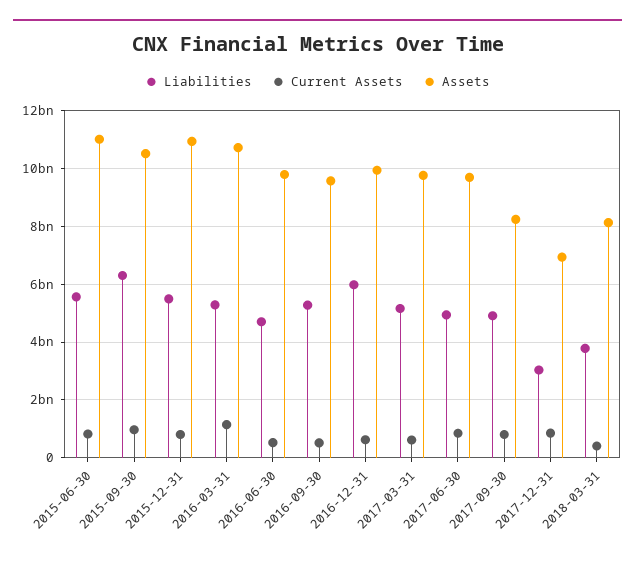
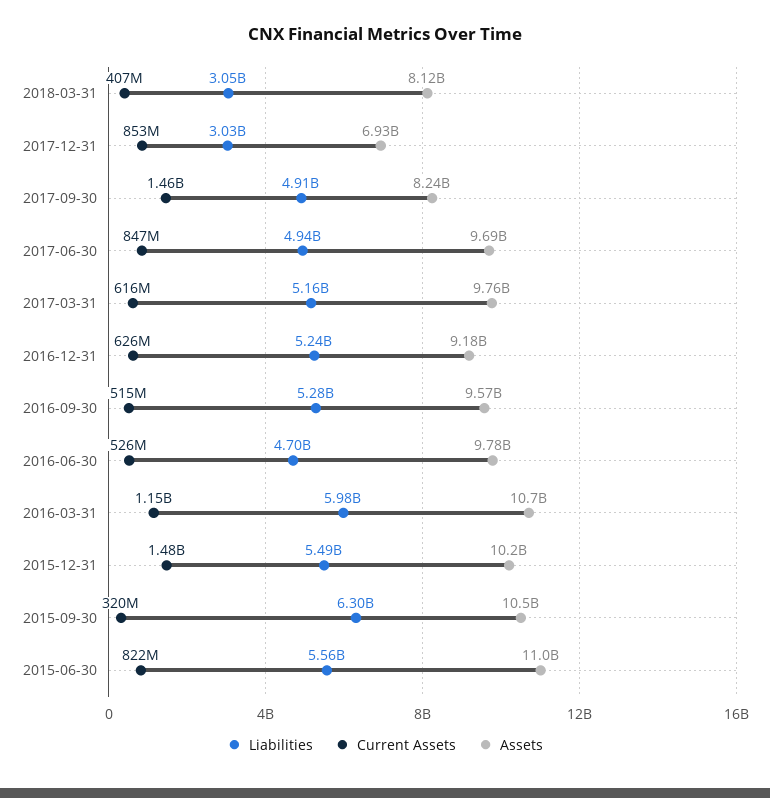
Current Assets, 2015-09-30: 1000000000 -> 320000000
Current Assets, 2015-12-31: 750000000 -> 1480000000
Assets, 2015-12-31: 11000000000 -> 10200000000
Liabilities, 2016-03-31: 5250000000 -> 5980000000
Liabilities, 2016-12-31: 6000000000 -> 5240000000
Assets, 2016-12-31: 10000000000 -> 9180000000
Current Assets, 2017-09-30: 750000000 -> 1460000000
Liabilities, 2018-03-31: 3750000000 -> 3050000000

